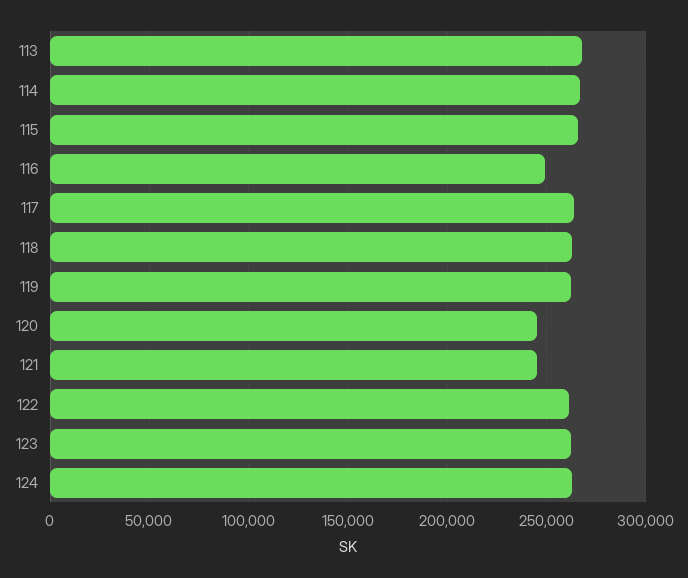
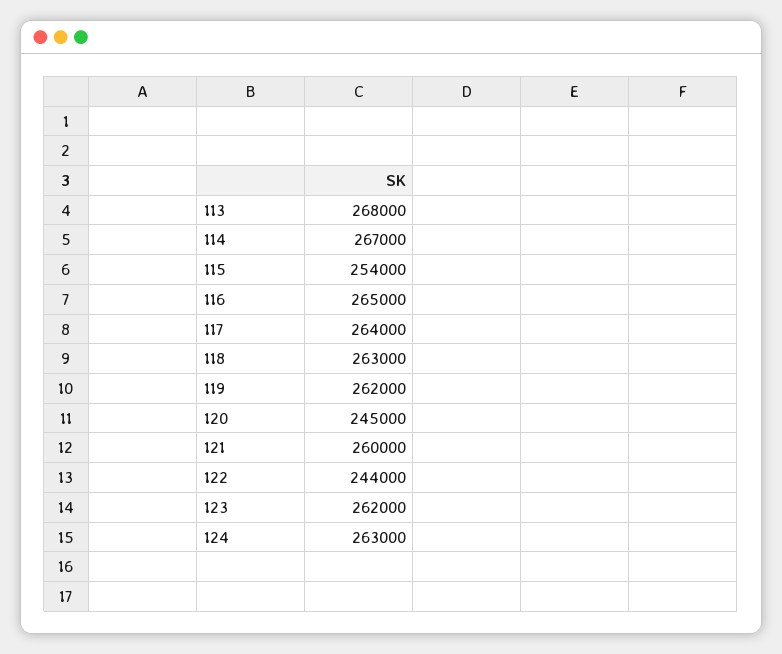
115: 265000 -> 254000
116: 250000 -> 265000
121: 245000 -> 260000
122: 260000 -> 244000

